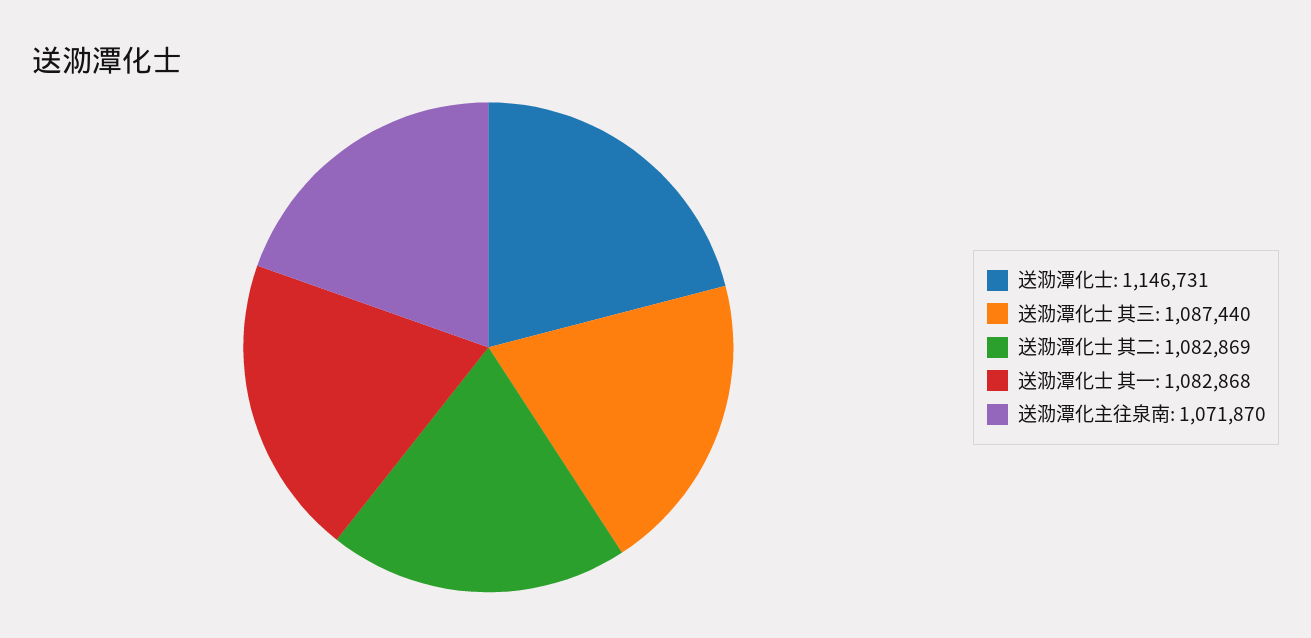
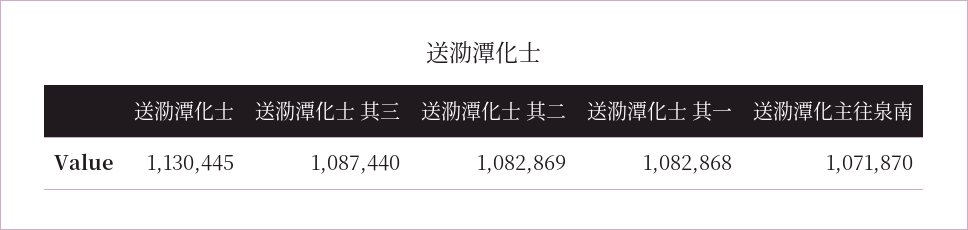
送泐潭化士: 1146731 -> 1130445

